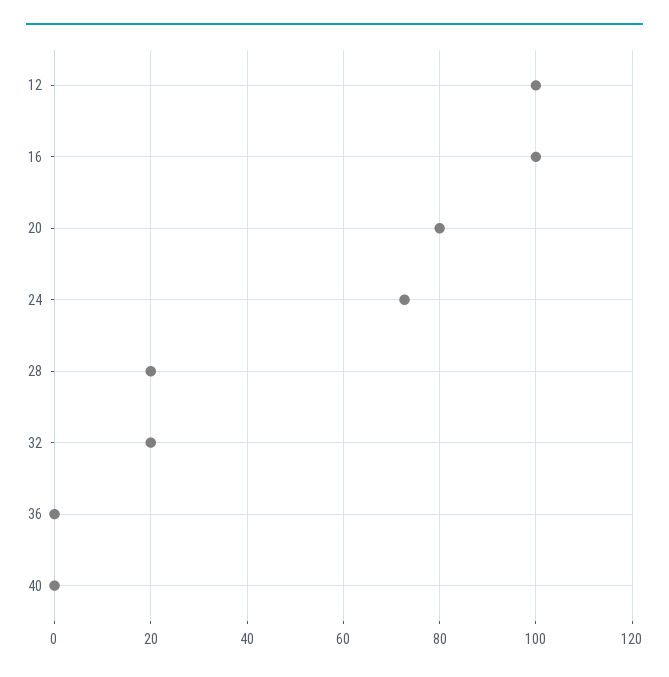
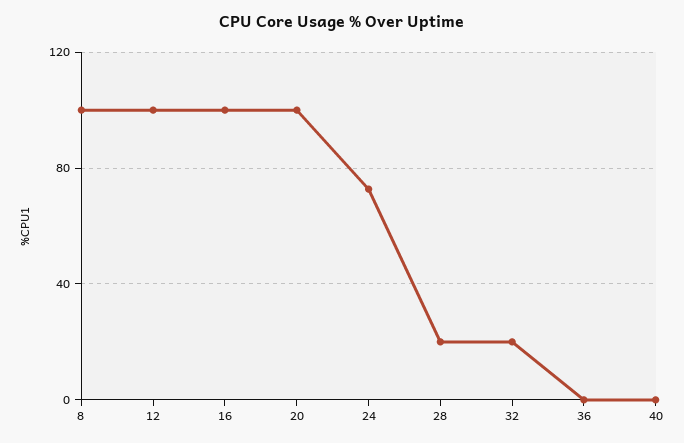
20: 80 -> 100
8: none -> 100

